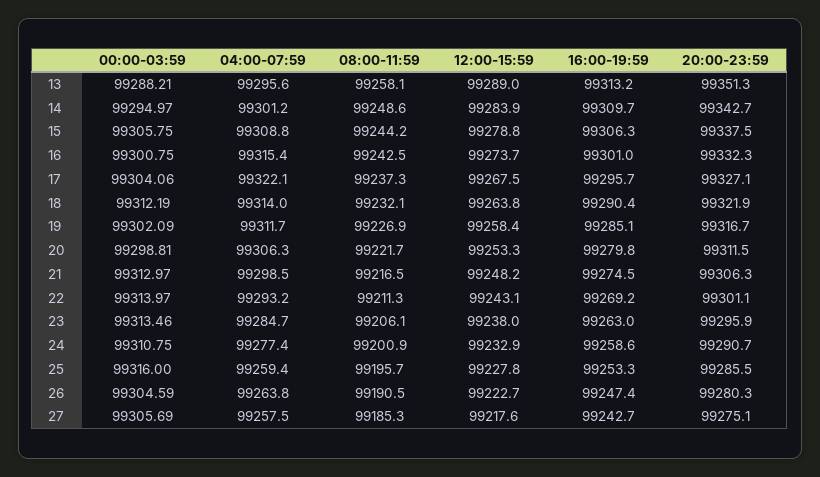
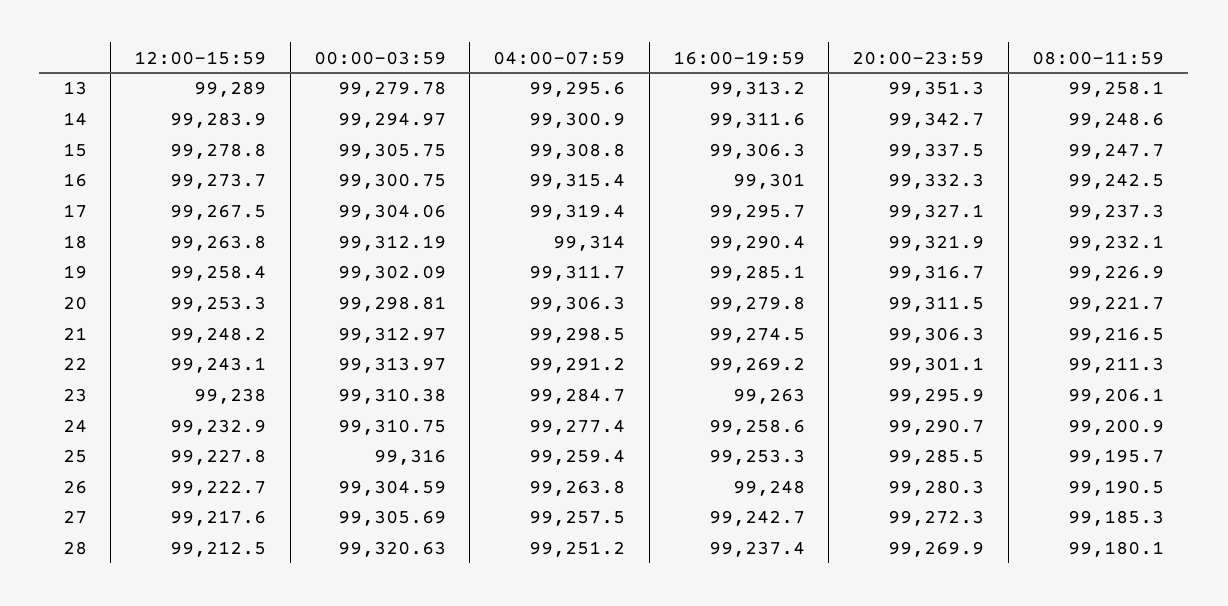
00:00-03:59, 13: 99288.21 -> 99279.78
04:00-07:59, 14: 99301.2 -> 99300.9
16:00-19:59, 14: 99309.7 -> 99311.6
08:00-11:59, 15: 99244.2 -> 99247.7
04:00-07:59, 17: 99322.1 -> 99319.4
04:00-07:59, 22: 99293.2 -> 99291.2
00:00-03:59, 23: 99313.46 -> 99310.38
16:00-19:59, 26: 99247.4 -> 99248
20:00-23:59, 27: 99275.1 -> 99272.3
12:00-15:59, 28: none -> 99212.5
00:00-03:59, 28: none -> 99320.63
04:00-07:59, 28: none -> 99251.2
16:00-19:59, 28: none -> 99237.4
20:00-23:59, 28: none -> 99269.9
08:00-11:59, 28: none -> 99180.1

